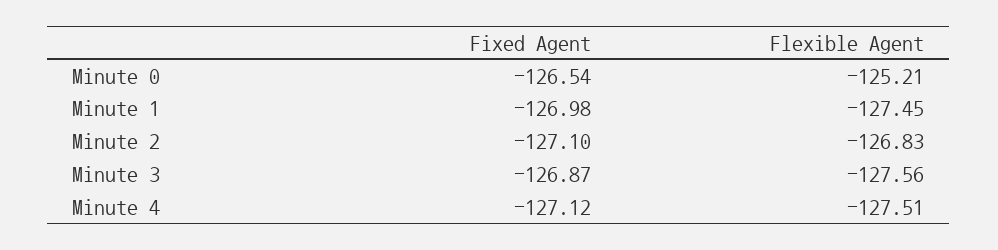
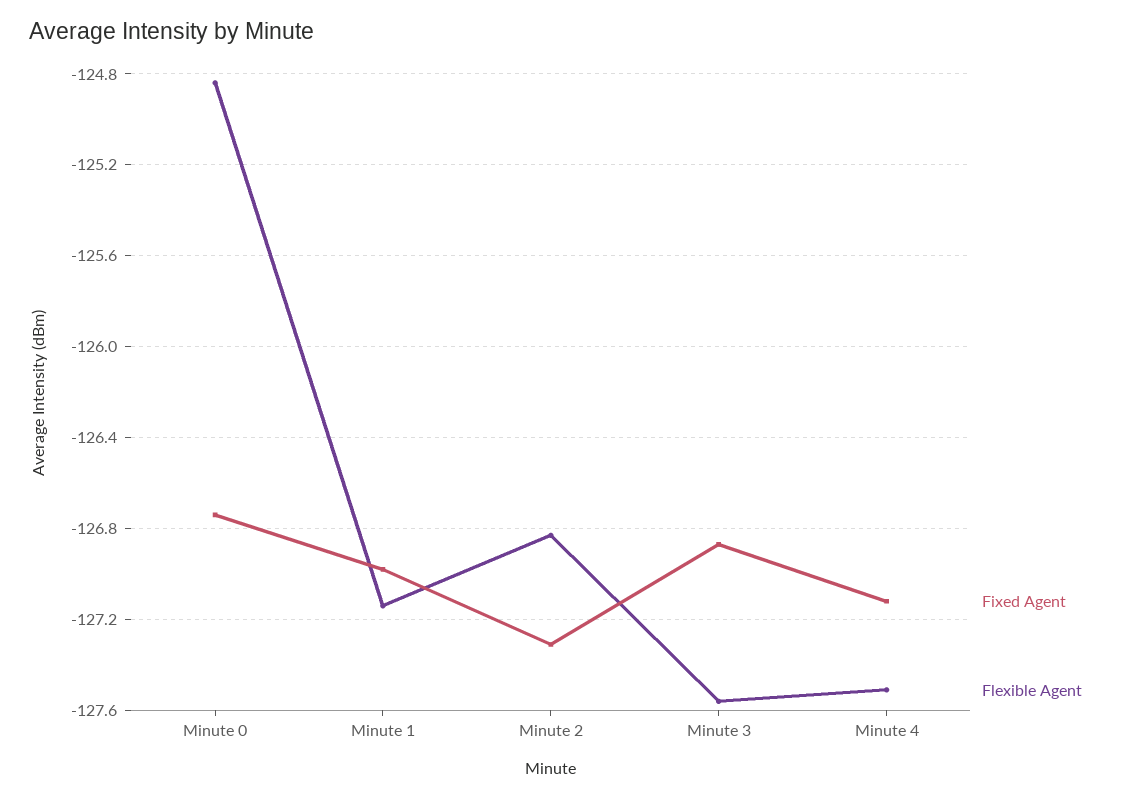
Fixed Agent, Minute 0: -126.54 -> -126.75
Flexible Agent, Minute 0: -125.21 -> -124.85
Flexible Agent, Minute 1: -127.45 -> -127.15
Fixed Agent, Minute 2: -127.1 -> -127.3

